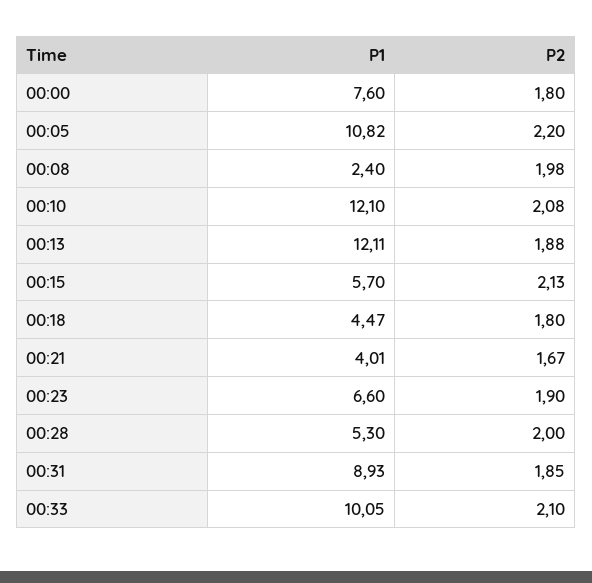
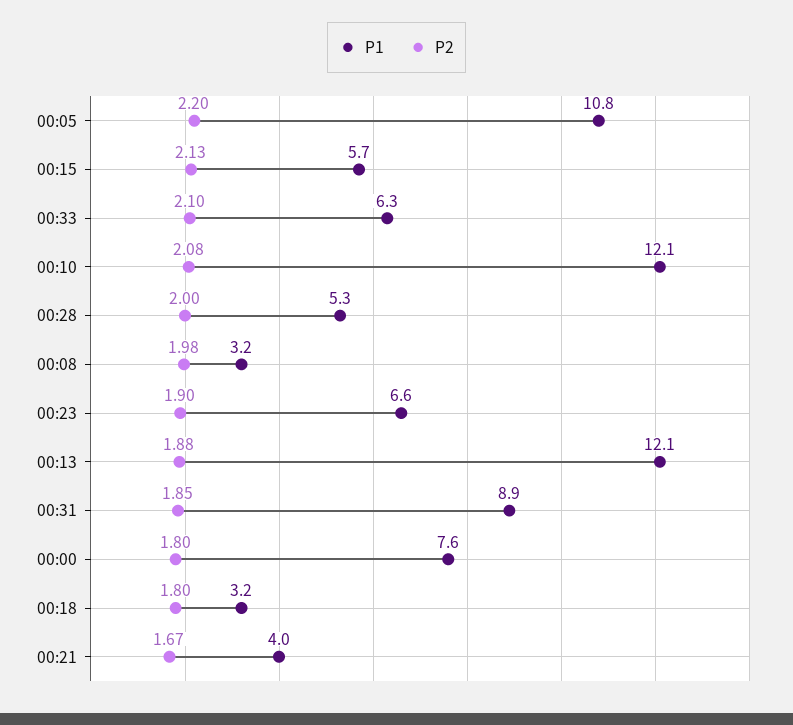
P1, 00:08: 2.4 -> 3.2
P1, 00:18: 4.47 -> 3.2
P1, 00:33: 10.05 -> 6.3

